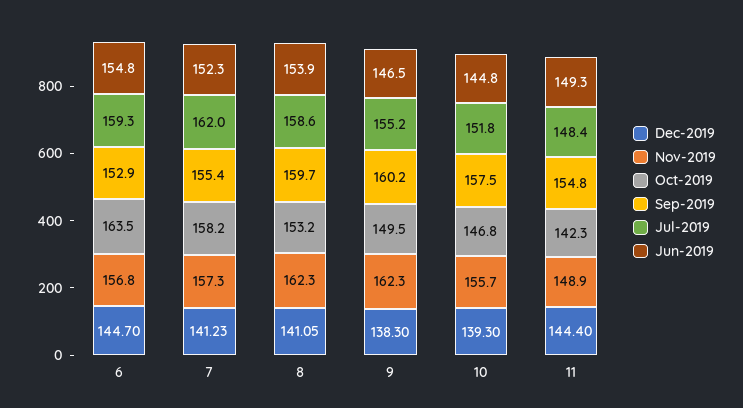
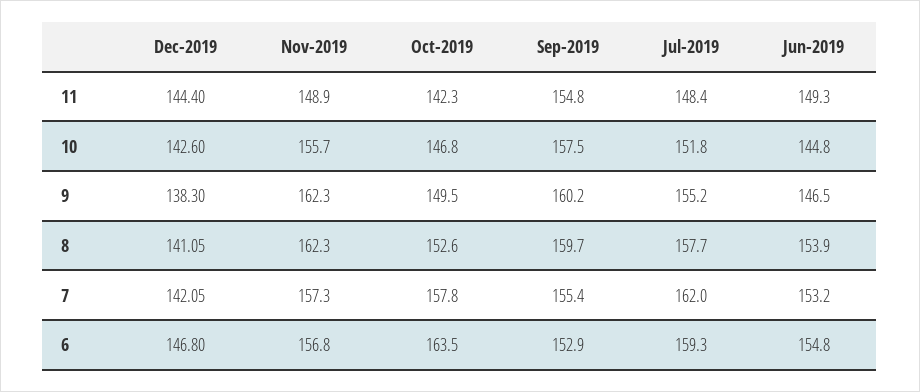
Dec-2019, 6: 144.7 -> 146.8
Dec-2019, 7: 141.23 -> 142.05
Oct-2019, 7: 158.2 -> 157.8
Jun-2019, 7: 152.3 -> 153.2
Oct-2019, 8: 153.2 -> 152.6
Jul-2019, 8: 158.6 -> 157.7
Dec-2019, 10: 139.3 -> 142.6

